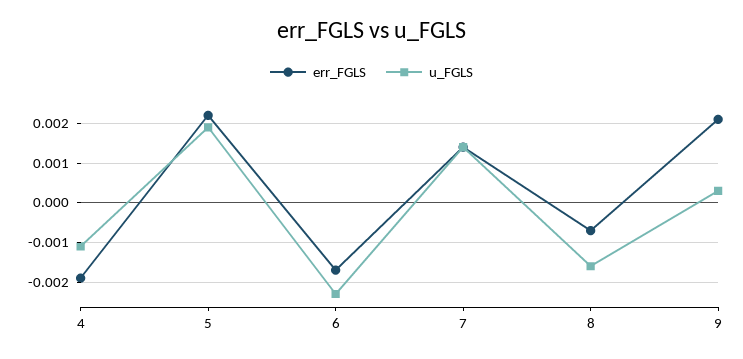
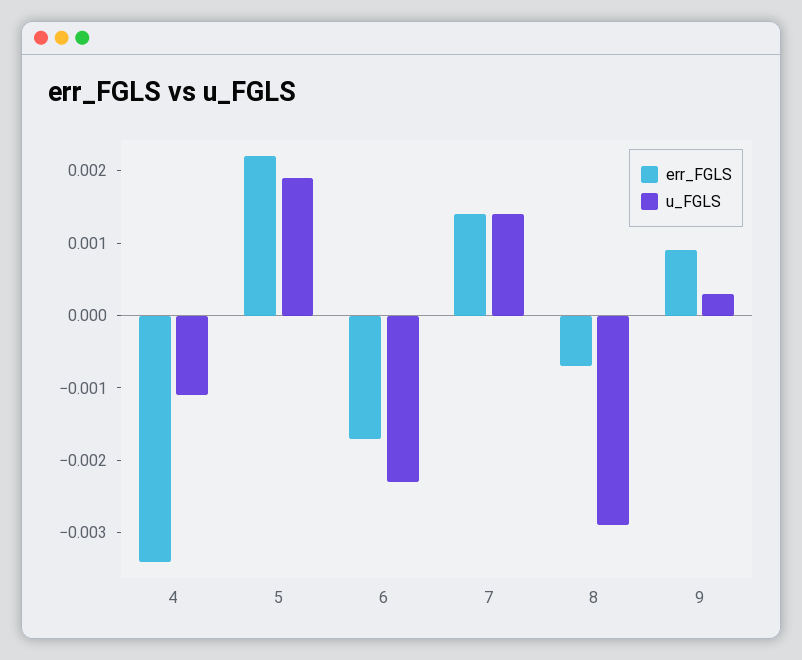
err_FGLS, 4: -0.002 -> -0.0035
u_FGLS, 8: -0.0015 -> -0.003
err_FGLS, 9: 0.002 -> 0.001

